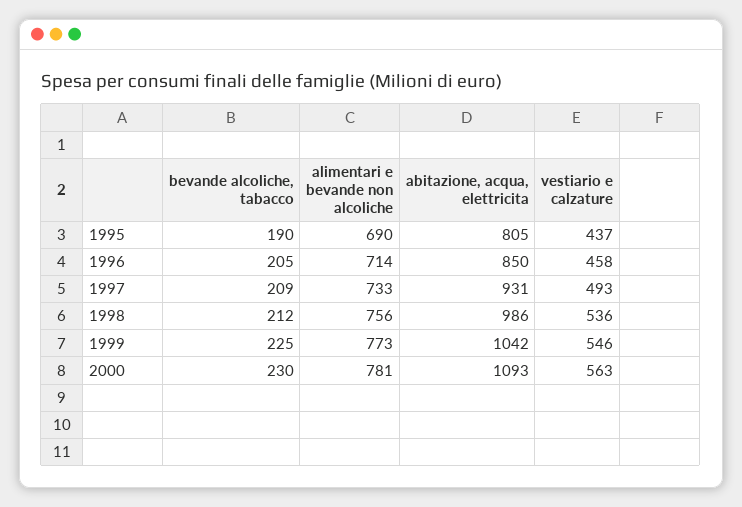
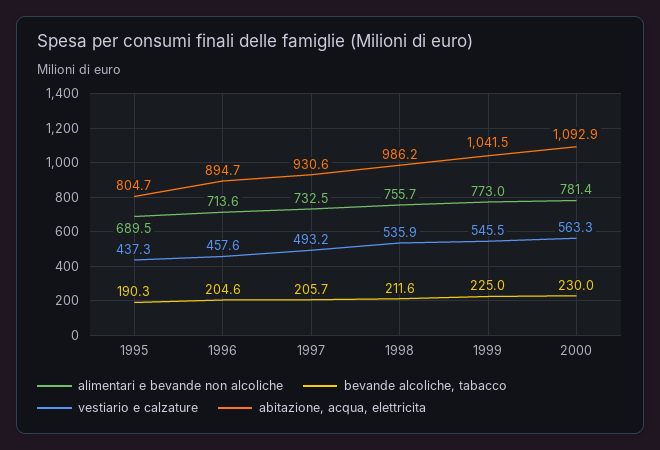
abitazione, acqua, elettricita, 1996: 850 -> 894.7
bevande alcoliche, tabacco, 1997: 209 -> 205.7

